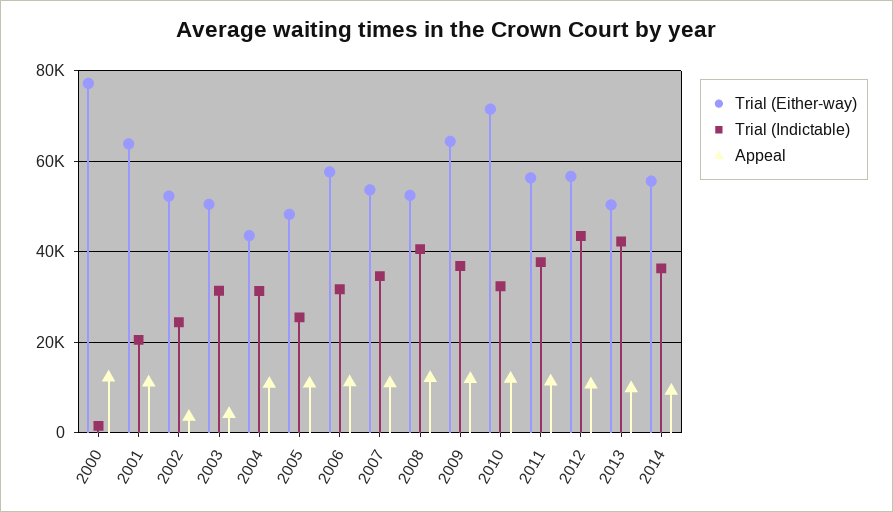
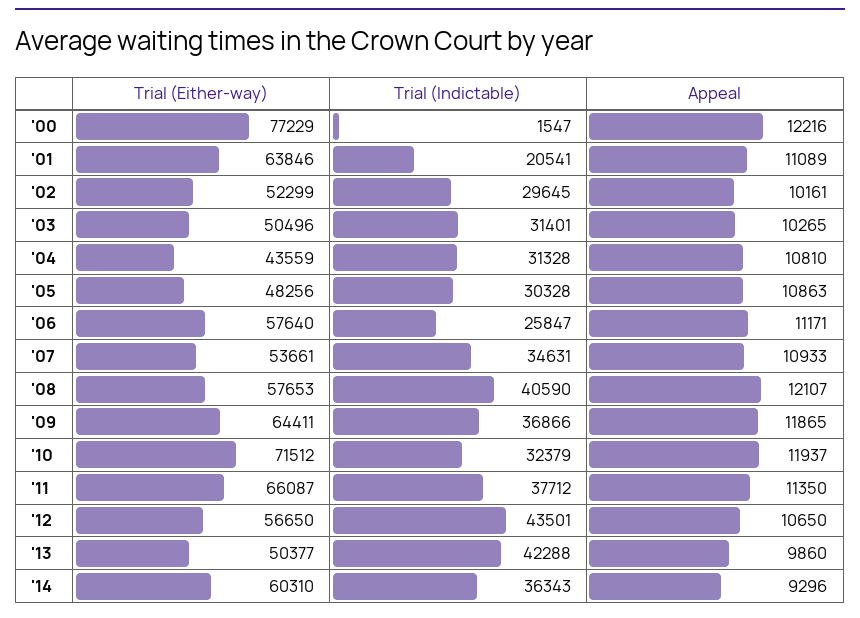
Trial (Indictable), 2002: 24000 -> 29645
Appeal, 2002: 4000 -> 10161
Appeal, 2003: 4000 -> 10265
Trial (Indictable), 2005: 26000 -> 30328
Trial (Indictable), 2006: 32000 -> 25847
Trial (Either-way), 2008: 52000 -> 57653
Trial (Either-way), 2011: 56000 -> 66087
Trial (Either-way), 2014: 56000 -> 60310

